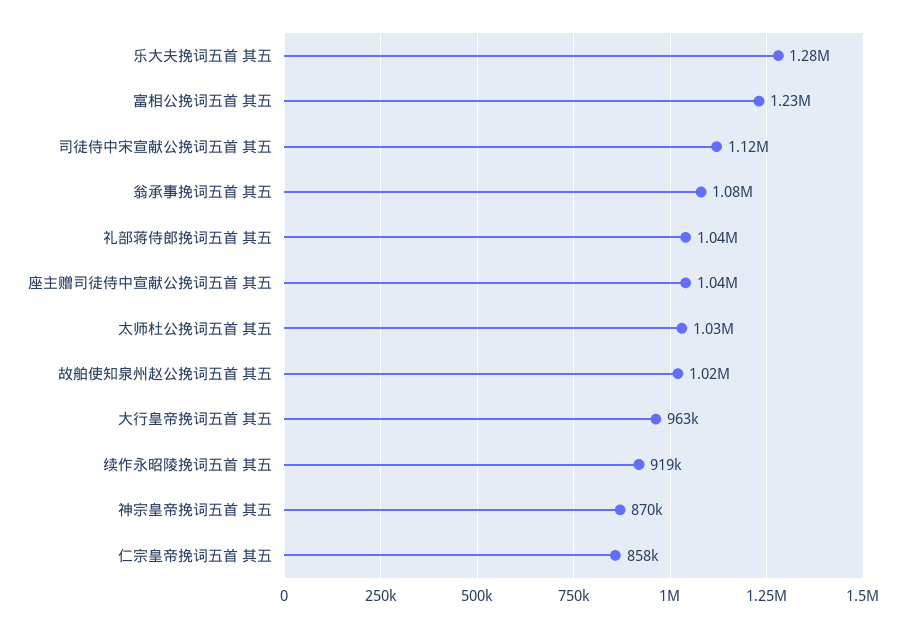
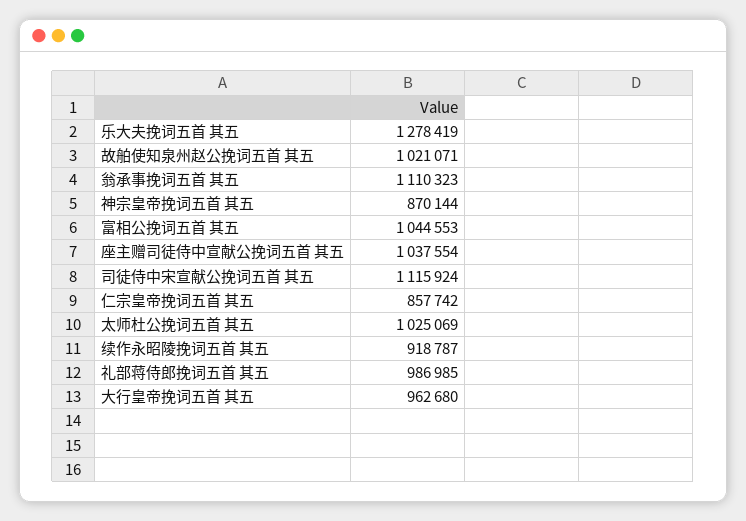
富相公挽词五首 其五: 1230000 -> 1044553
翁承事挽词五首 其五: 1080000 -> 1110323
礼部蒋侍郎挽词五首 其五: 1040000 -> 986985

